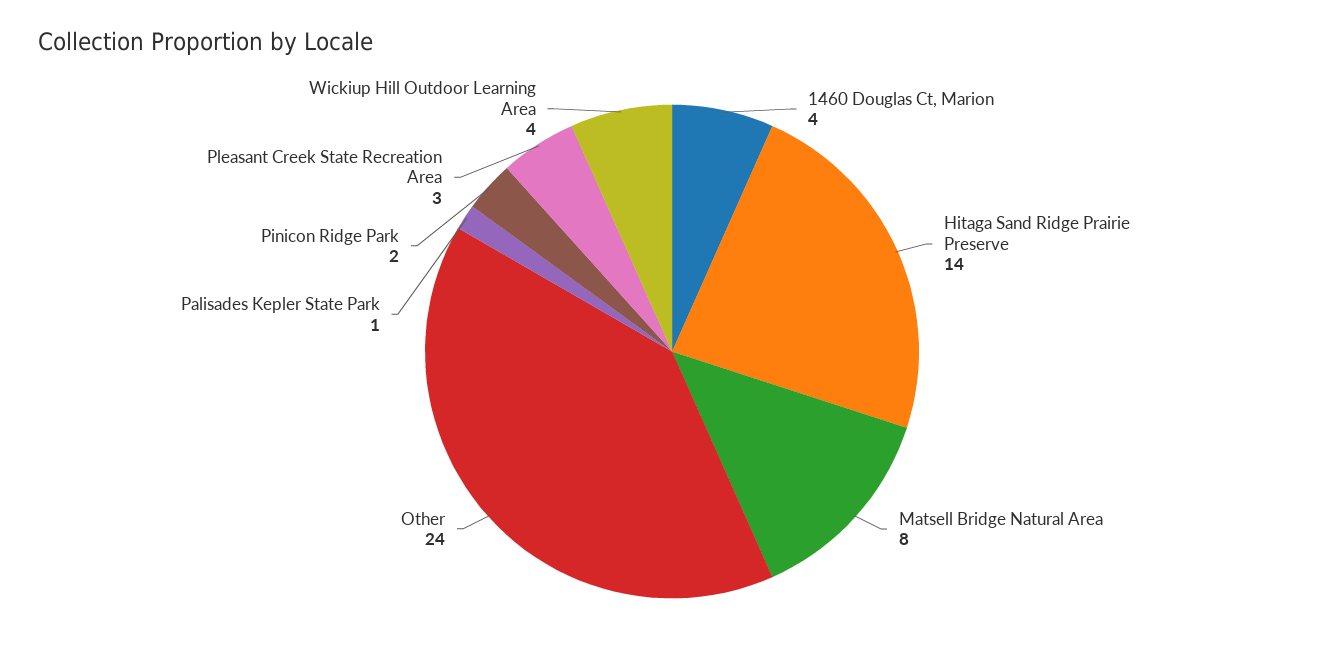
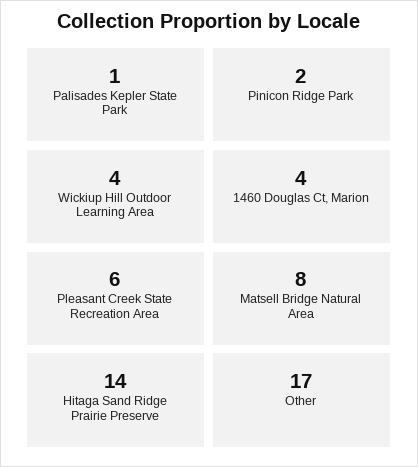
Other: 24 -> 17
Pleasant Creek State Recreation Area: 3 -> 6

